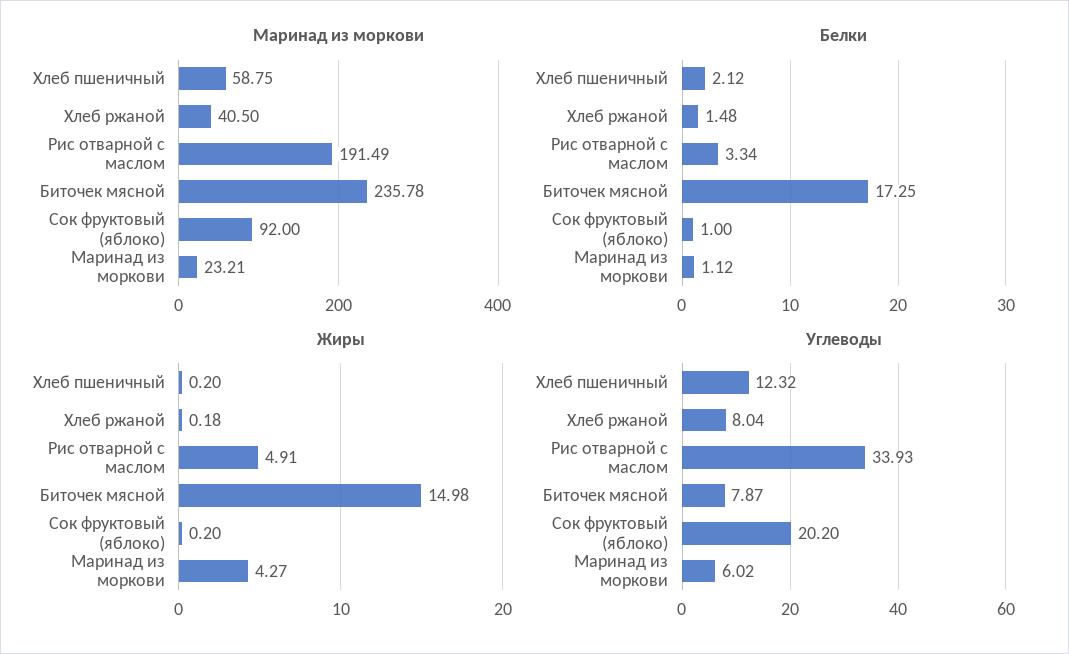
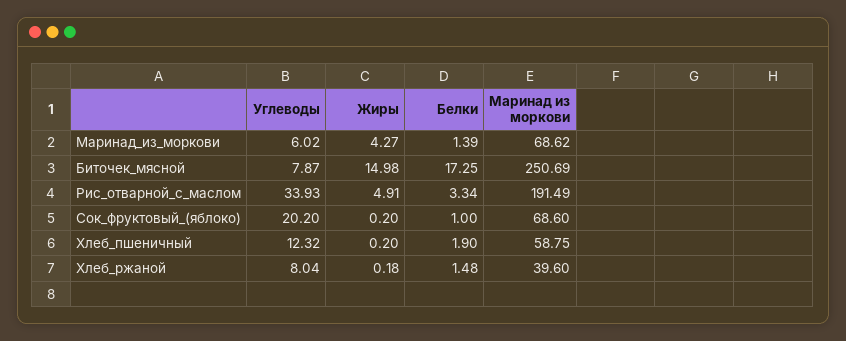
Маринад из моркови, Хлеб ржаной: 40.5 -> 39.6
Маринад из моркови, Биточек мясной: 235.78 -> 250.69
Маринад из моркови, Сок фруктовый (яблоко): 92 -> 68.6
Маринад из моркови, Маринад из моркови: 23.21 -> 68.62
Белки, Хлеб пшеничный: 2.12 -> 1.9
Белки, Маринад из моркови: 1.12 -> 1.39

